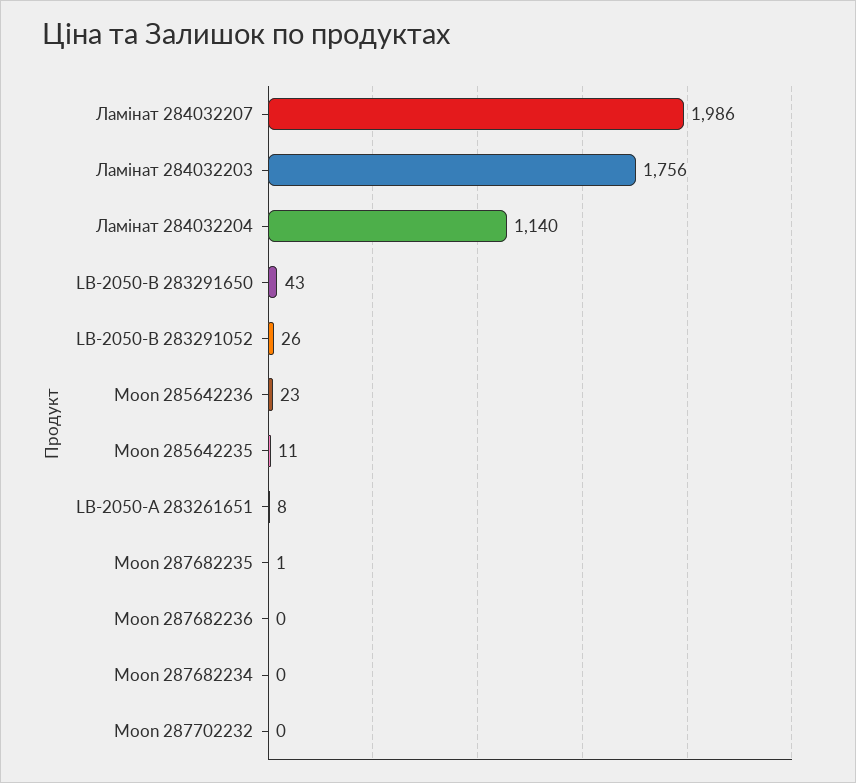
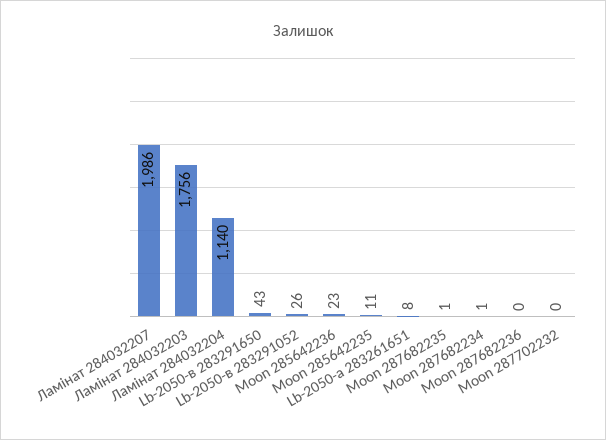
Moon 287682234: 0 -> 1

